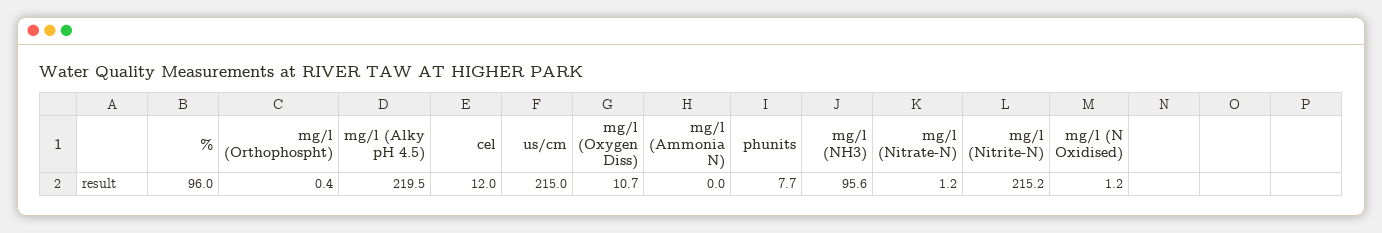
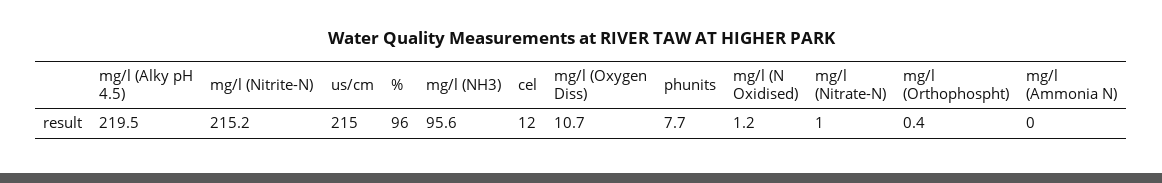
mg/l (Nitrate-N): 1.2 -> 1

